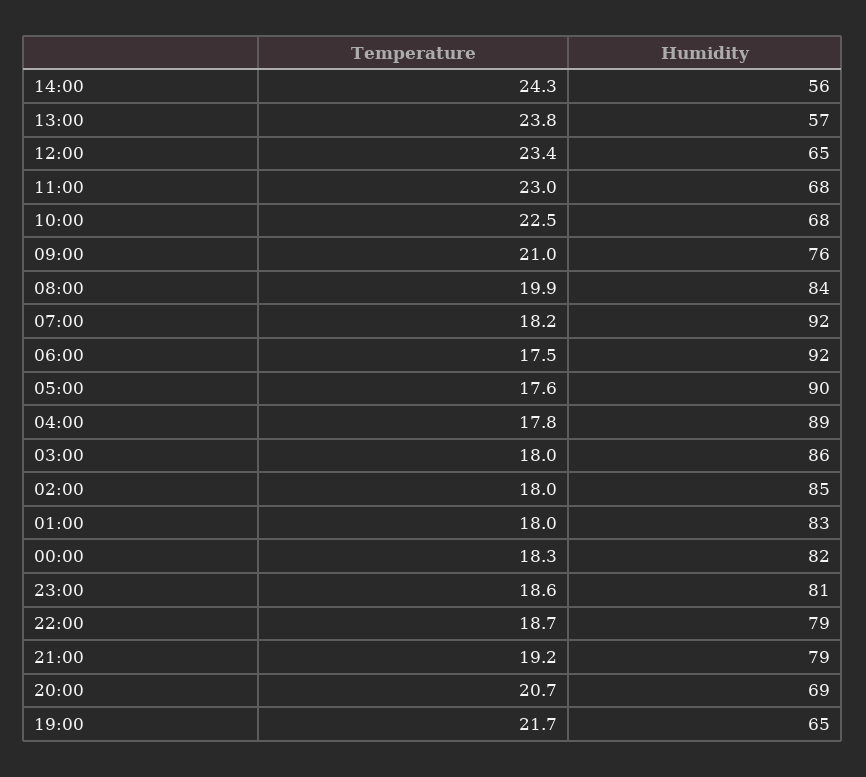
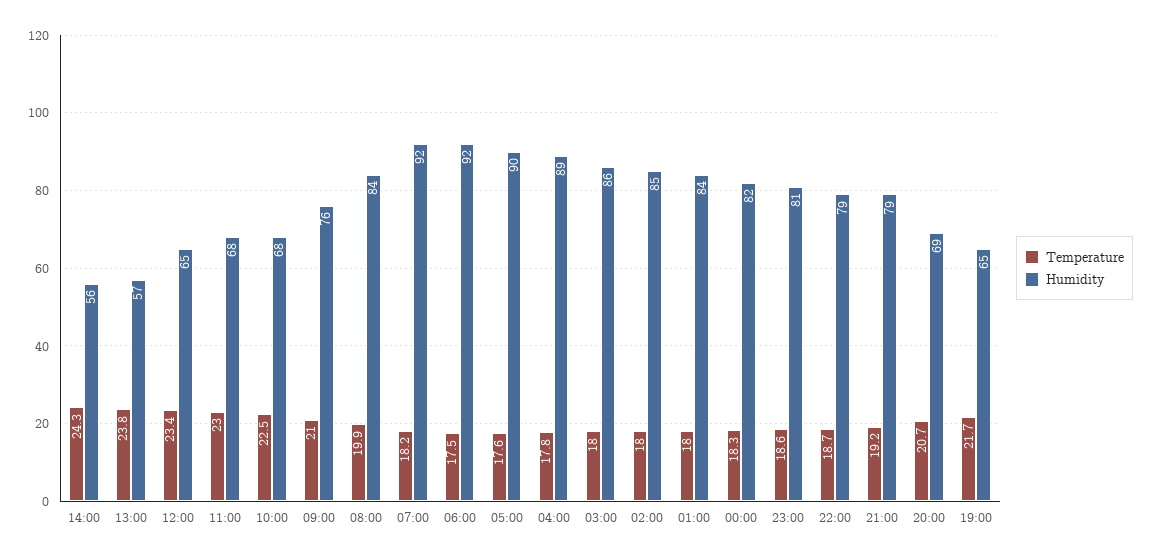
Humidity, 01:00: 83 -> 84

